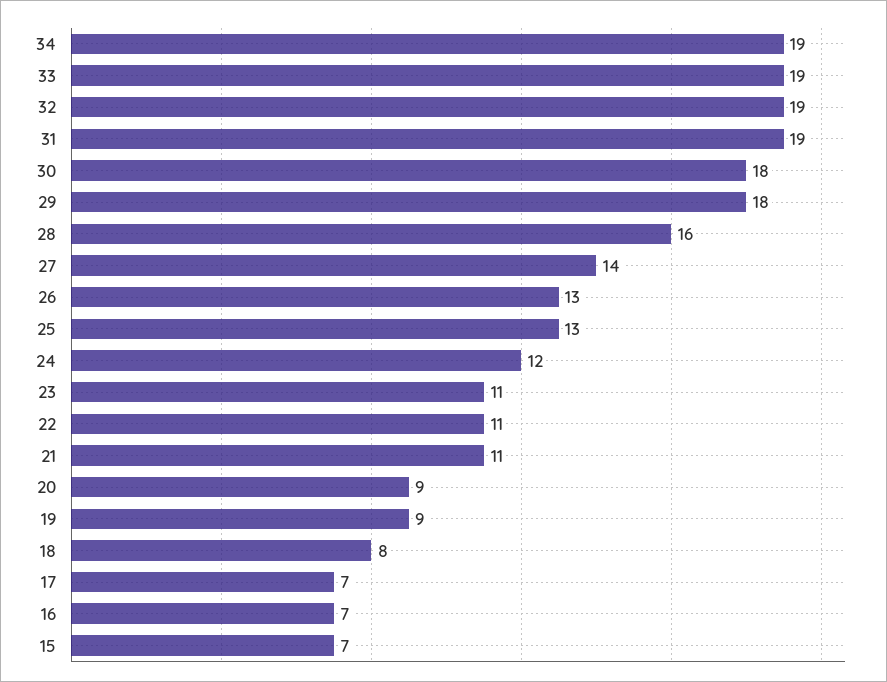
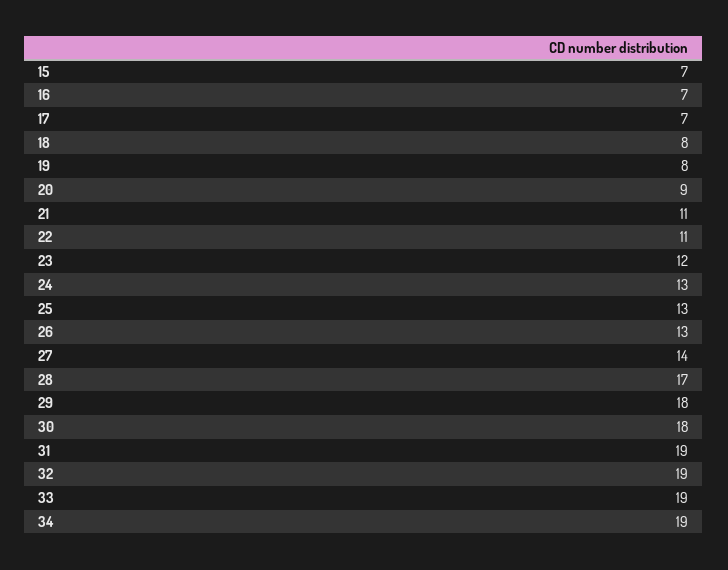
28: 16 -> 17
24: 12 -> 13
23: 11 -> 12
19: 9 -> 8

